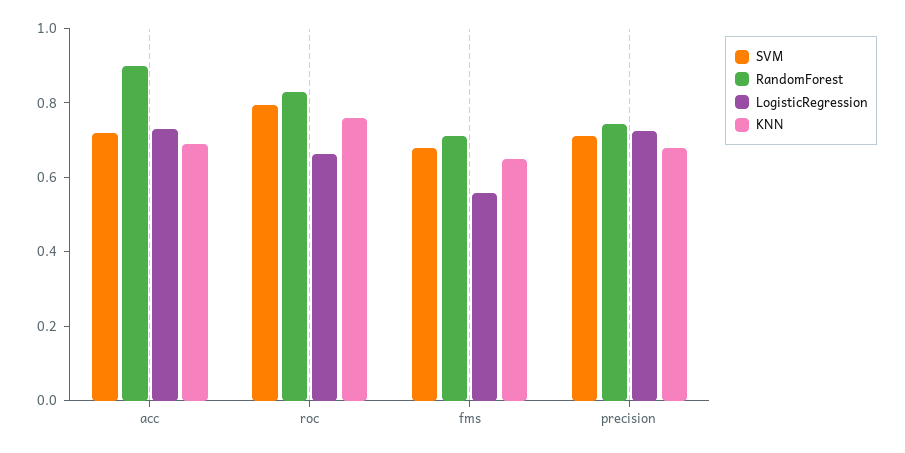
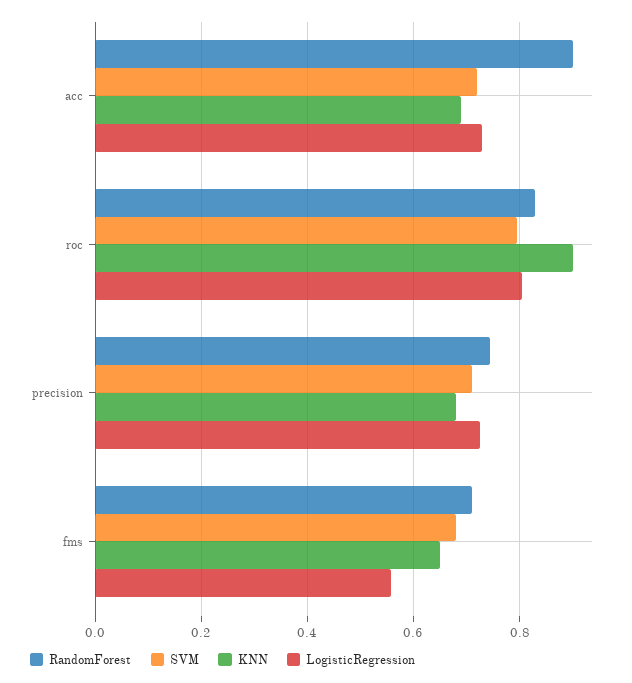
LogisticRegression, roc: 0.65 -> 0.8
KNN, roc: 0.75 -> 0.9

